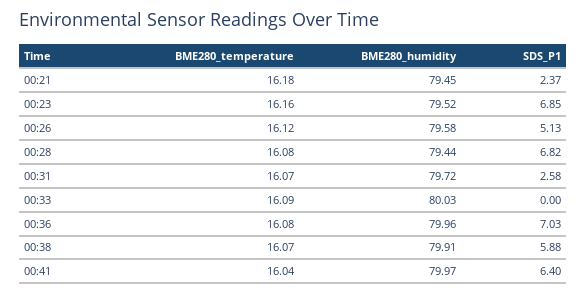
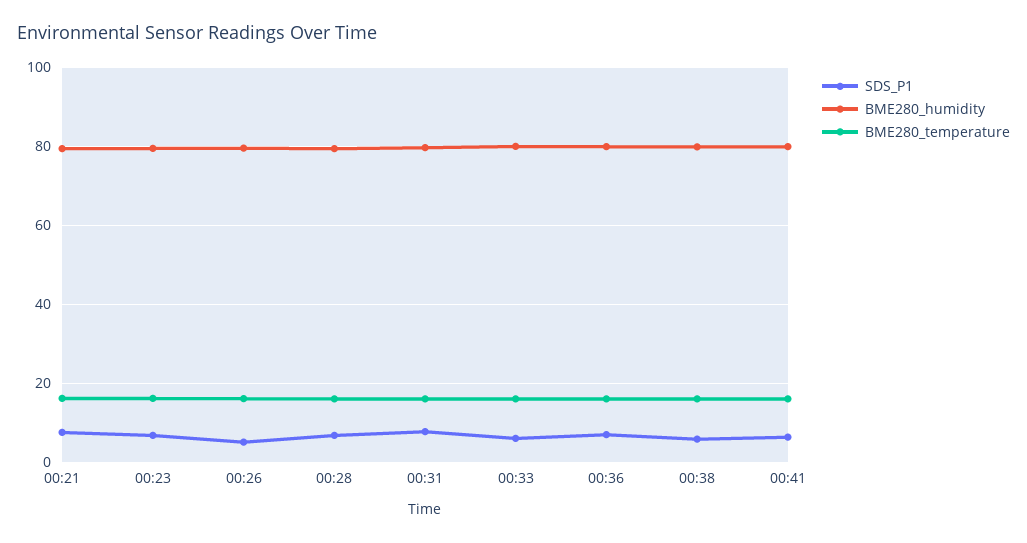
SDS_P1, 00:21: 2.37 -> 8
SDS_P1, 00:31: 2.58 -> 8
SDS_P1, 00:33: 0 -> 6

